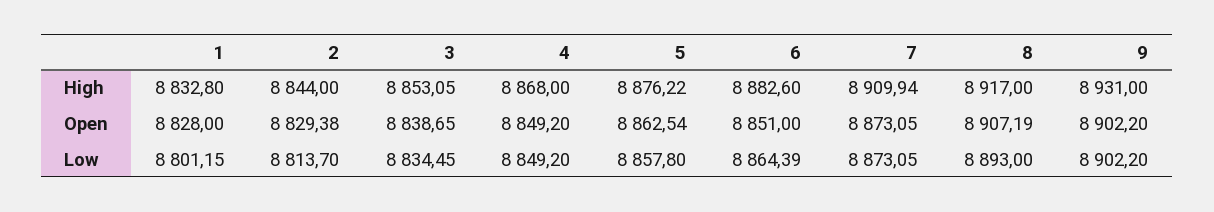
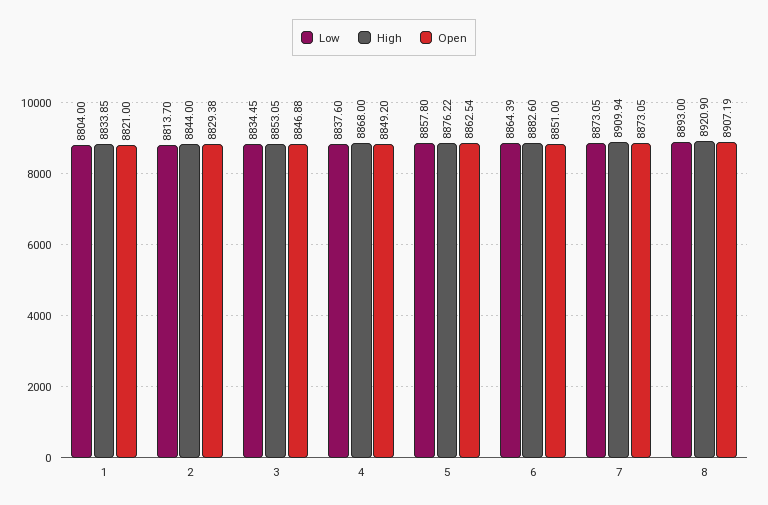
High, 1: 8832.8 -> 8833.85
High, 8: 8917 -> 8920.9
High, 9: 8931 -> none
Open, 1: 8828 -> 8821
Open, 3: 8838.65 -> 8846.88
Open, 9: 8902.2 -> none
Low, 1: 8801.15 -> 8804
Low, 4: 8849.2 -> 8837.6
Low, 9: 8902.2 -> none

